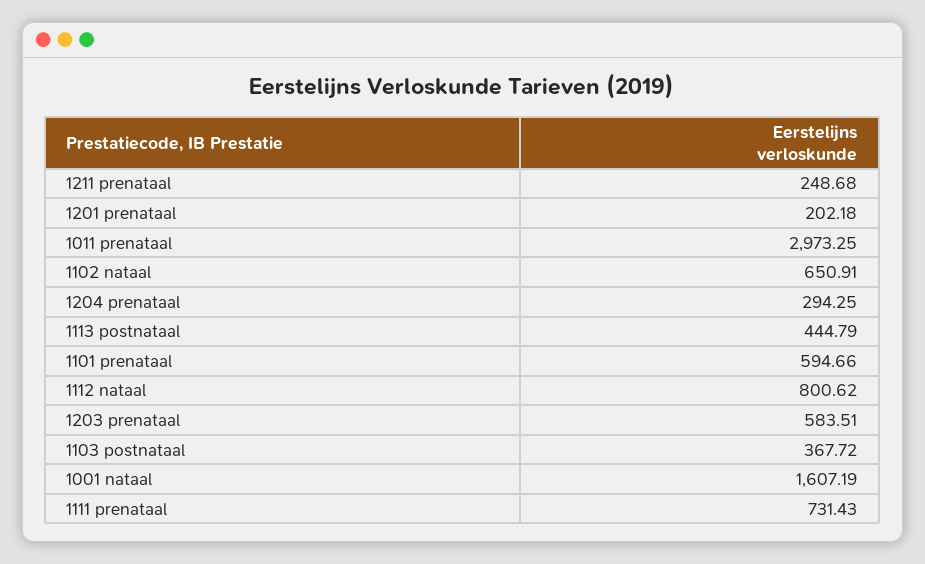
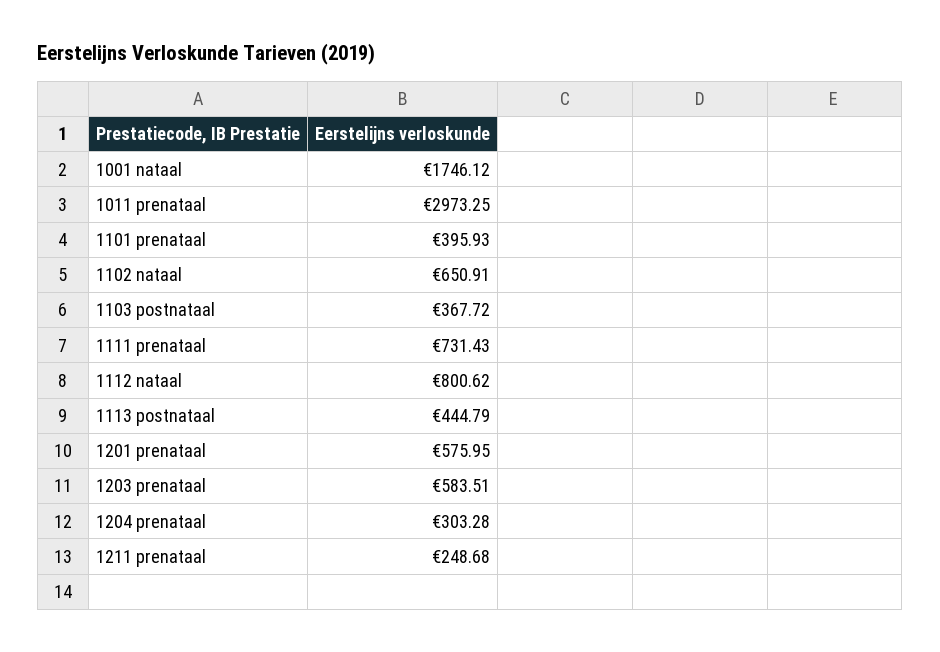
1201 prenataal: 202.18 -> 575.95
1204 prenataal: 294.25 -> 303.28
1101 prenataal: 594.66 -> 395.93
1001 nataal: 1607.19 -> 1746.12

